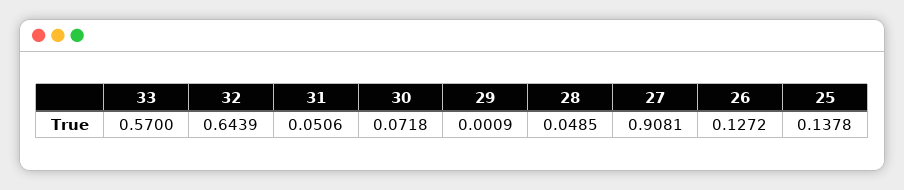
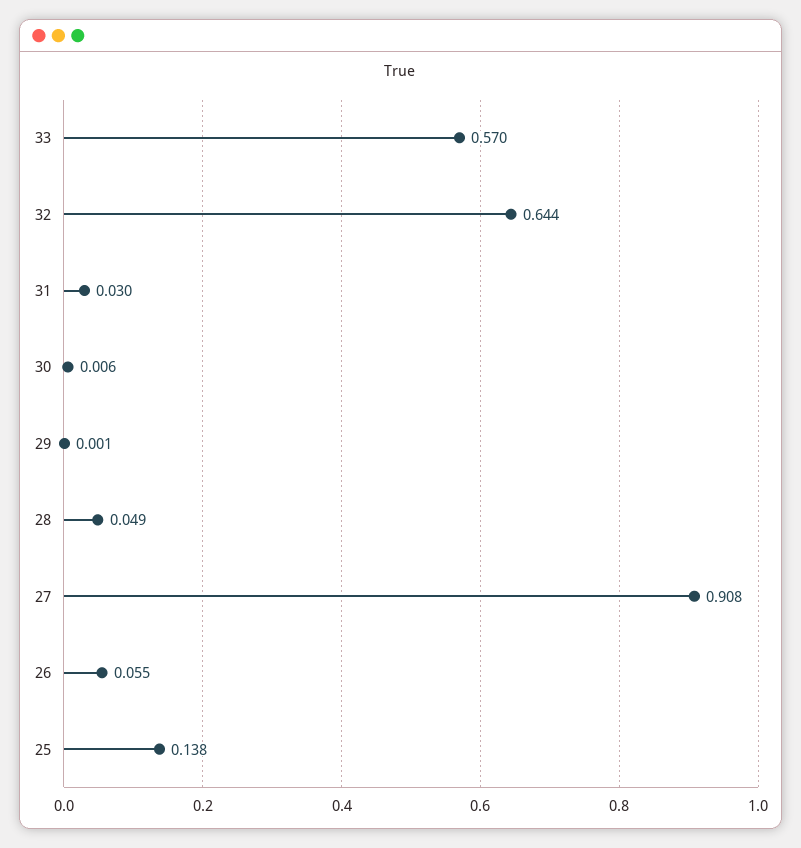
31: 0.0506 -> 0.03
30: 0.0718 -> 0.006
26: 0.1272 -> 0.055

